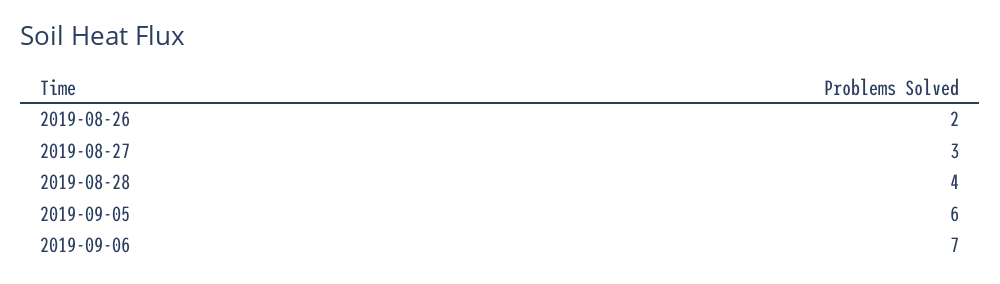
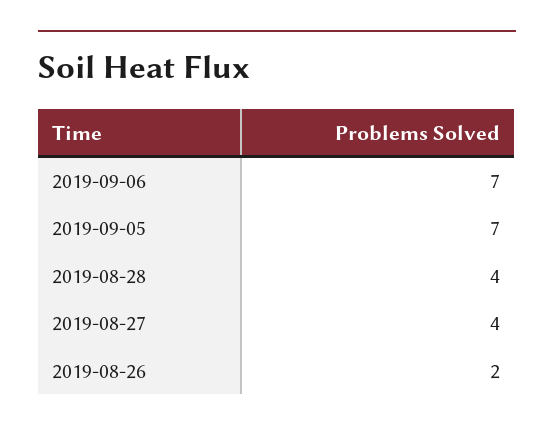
2019-08-27: 3 -> 4
2019-09-05: 6 -> 7

